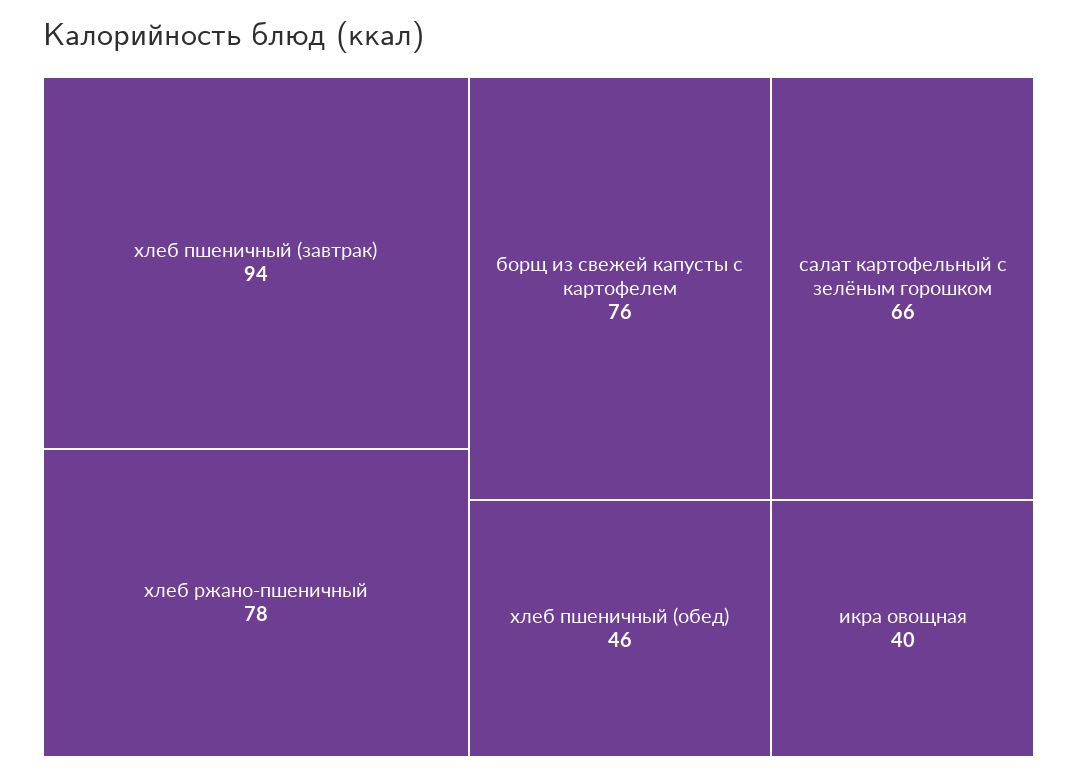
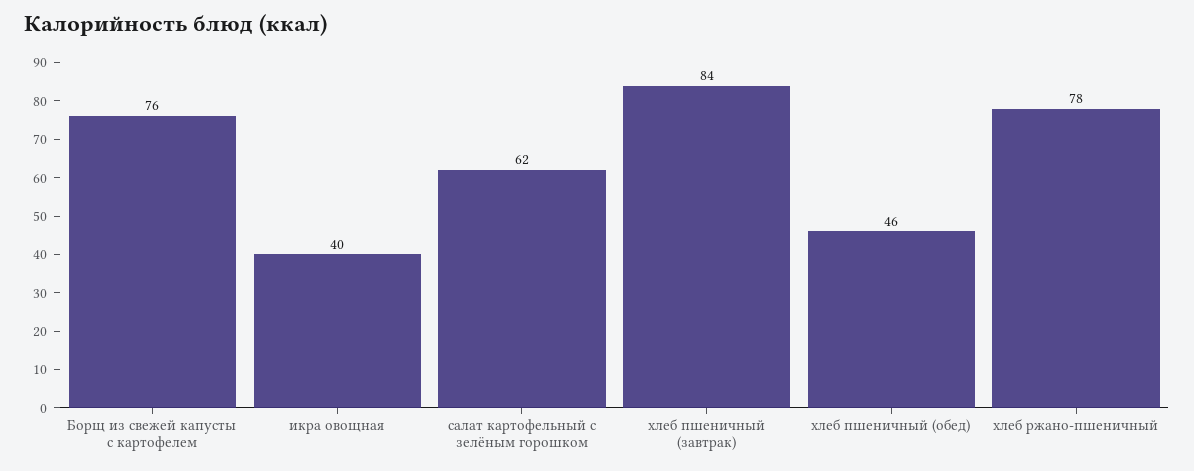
хлеб пшеничный (завтрак): 94 -> 84
салат картофельный с зелёным горошком: 66 -> 62

